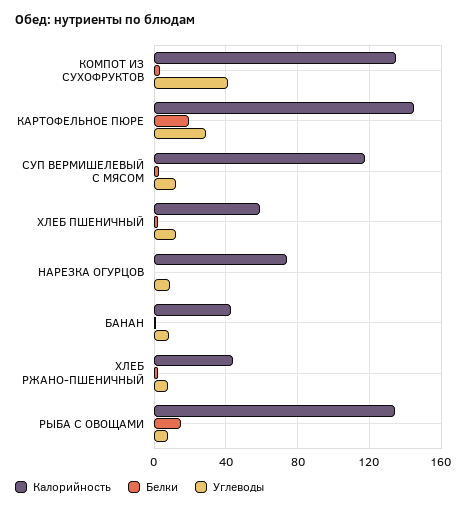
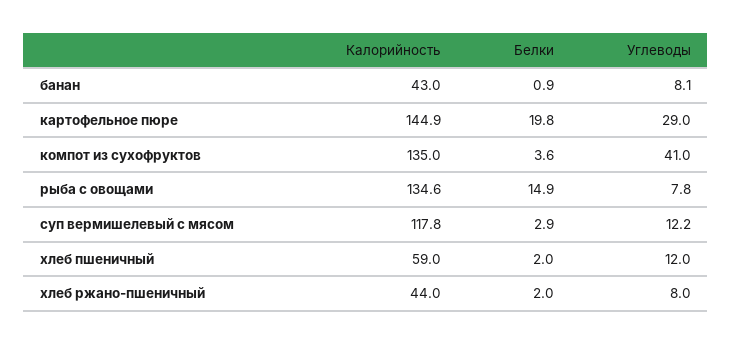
Калорийность, НАРЕЗКА ОГУРЦОВ: 75 -> none
Белки, НАРЕЗКА ОГУРЦОВ: 0 -> none
Углеводы, НАРЕЗКА ОГУРЦОВ: 10 -> none

